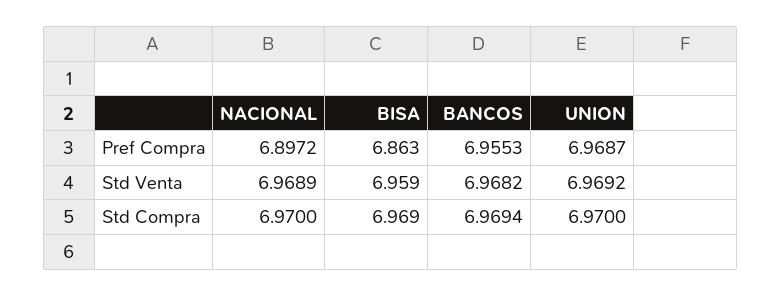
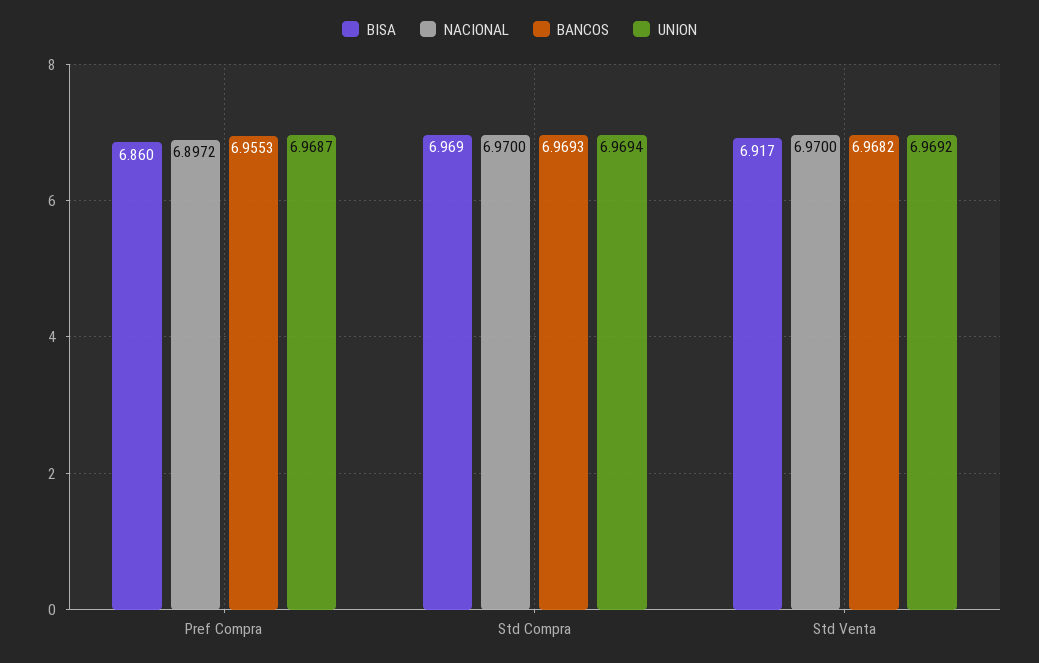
BISA, Pref Compra: 6.863 -> 6.86
NACIONAL, Std Venta: 6.9689 -> 6.97
BISA, Std Venta: 6.959 -> 6.917
BANCOS, Std Compra: 6.9694 -> 6.9693
UNION, Std Compra: 6.97 -> 6.9694

